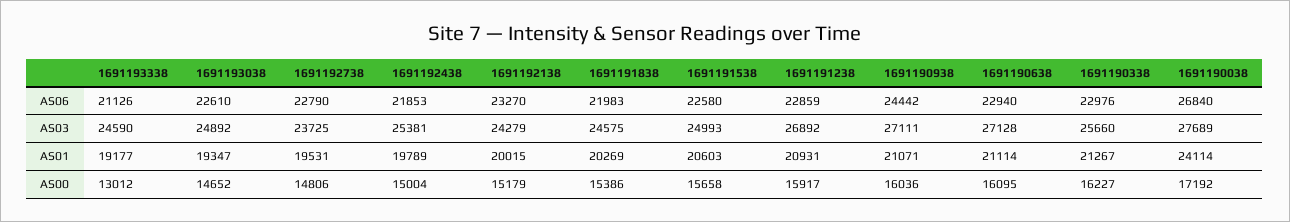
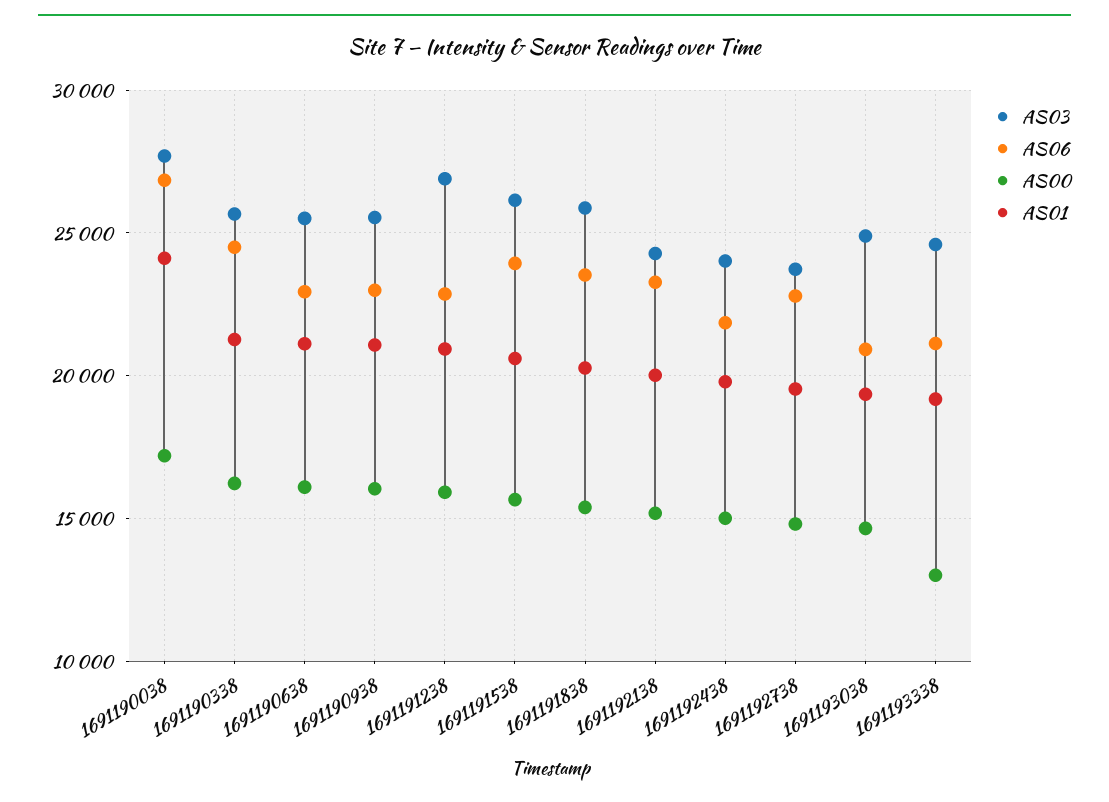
AS06, 1691193038: 22610 -> 21000
AS06, 1691191838: 21983 -> 23500
AS06, 1691191538: 22580 -> 24000
AS06, 1691190938: 24442 -> 23000
AS06, 1691190338: 22976 -> 24500
AS03, 1691192438: 25381 -> 24000
AS03, 1691191838: 24575 -> 26000
AS03, 1691191538: 24993 -> 26000
AS03, 1691190938: 27111 -> 25500
AS03, 1691190638: 27128 -> 25500

